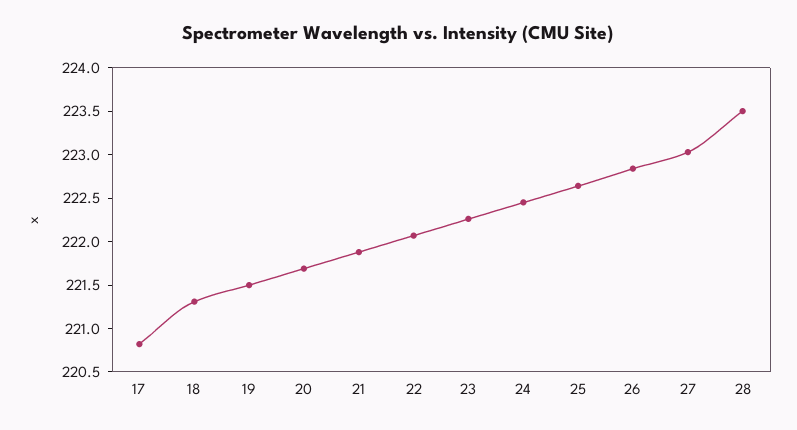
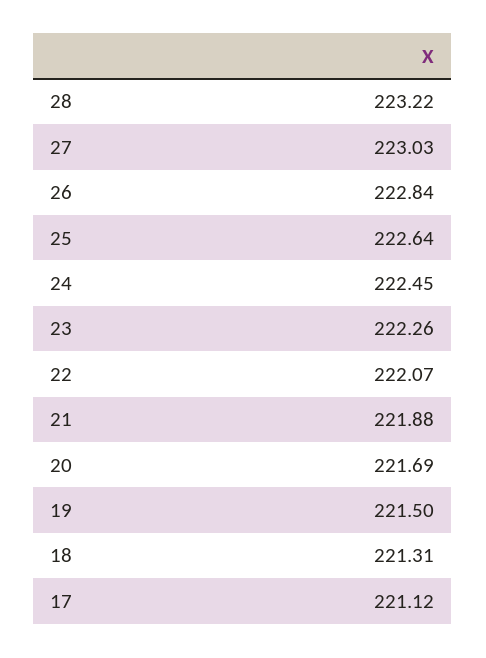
17: 220.8 -> 221.12
28: 223.5 -> 223.22

